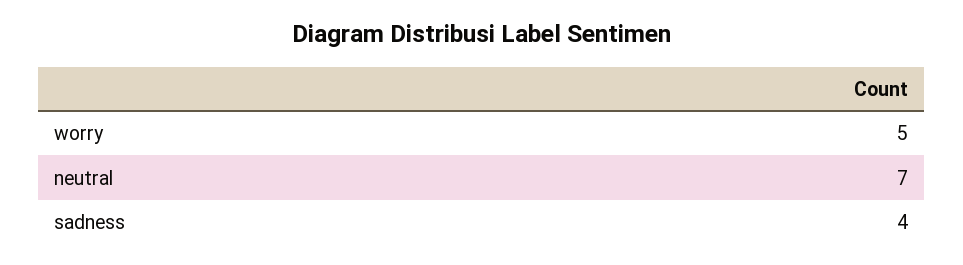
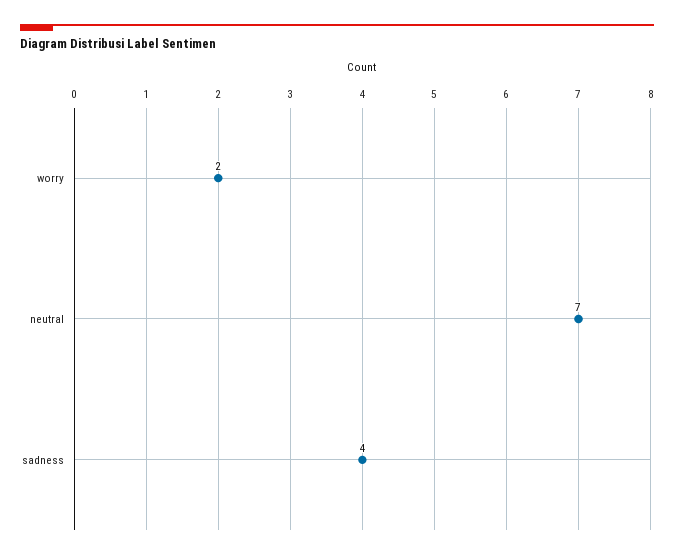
worry: 5 -> 2

